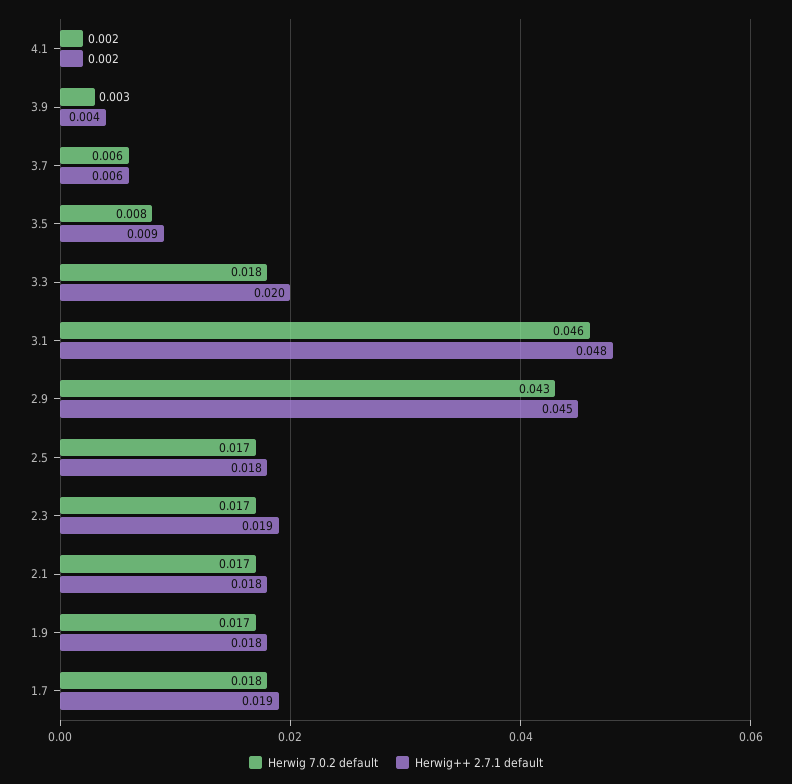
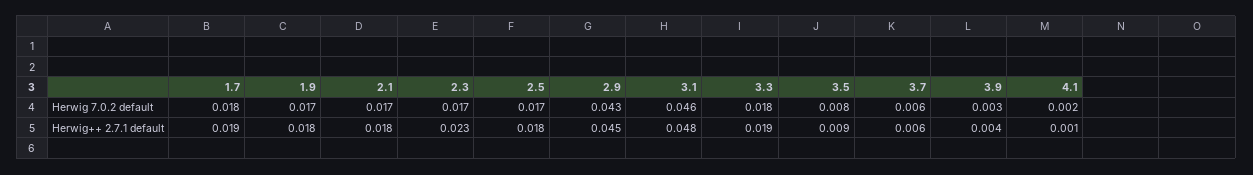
Herwig++ 2.7.1 default, 4.1: 0.002 -> 0.001
Herwig++ 2.7.1 default, 3.3: 0.02 -> 0.019
Herwig++ 2.7.1 default, 2.3: 0.019 -> 0.023

